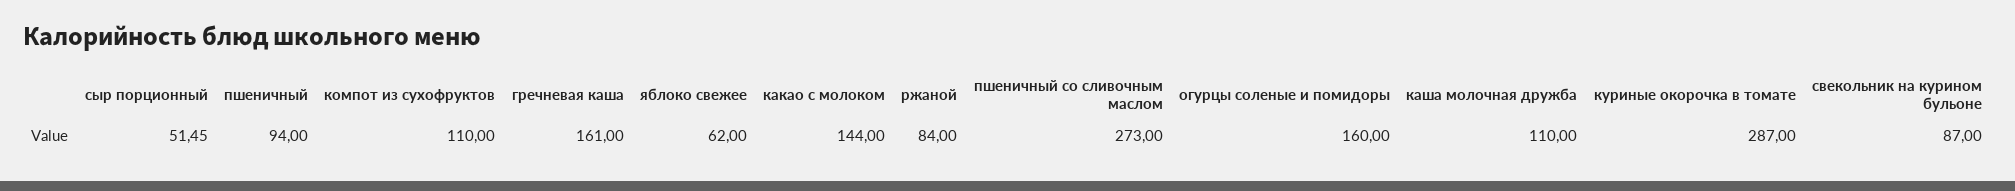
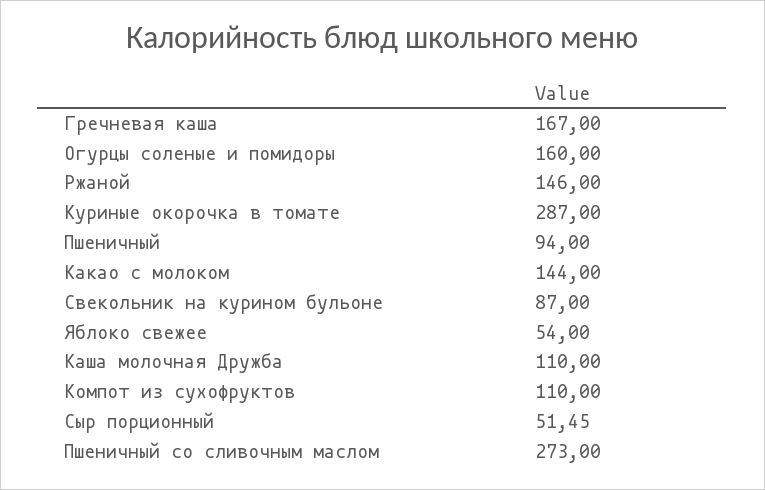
гречневая каша: 161 -> 167
яблоко свежее: 62 -> 54
ржаной: 84 -> 146

